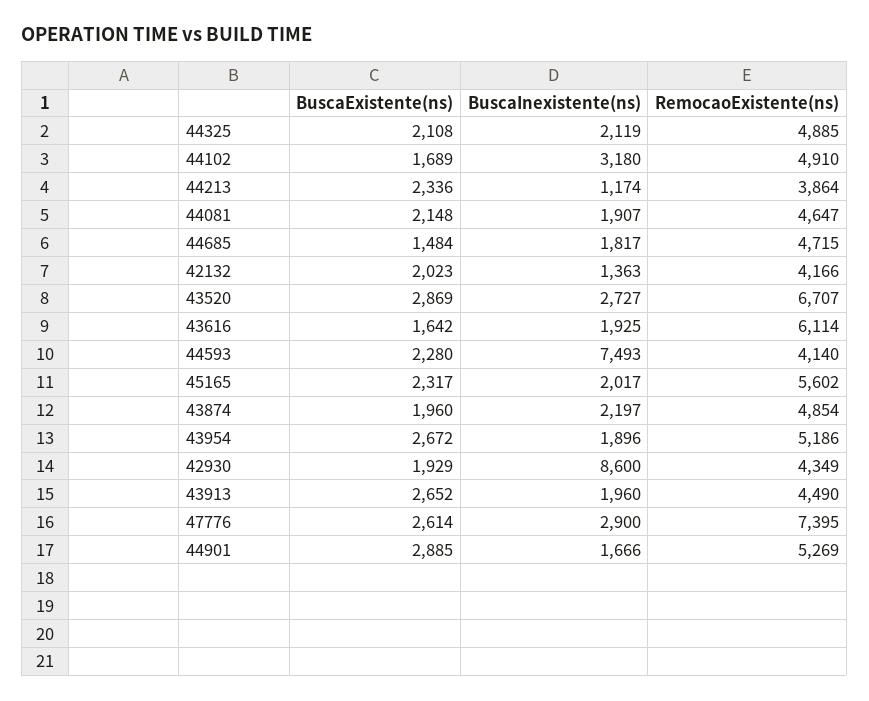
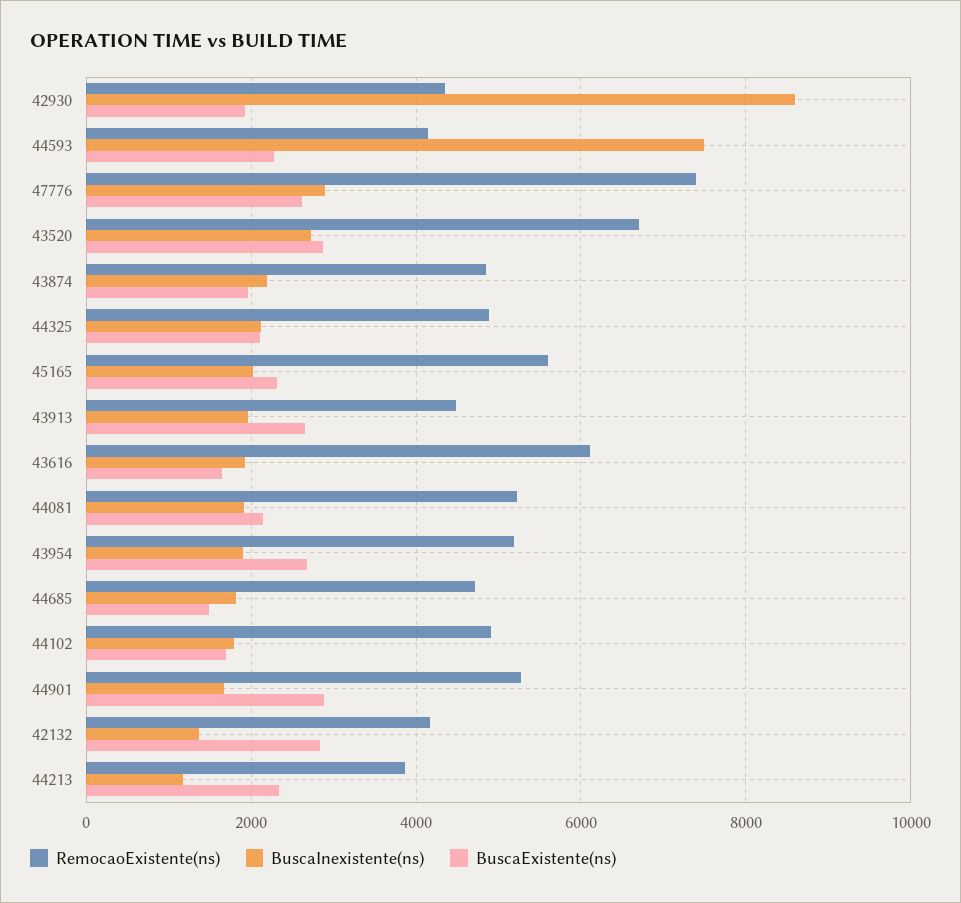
BuscaInexistente(ns), 44102: 3180 -> 1800
RemocaoExistente(ns), 44081: 4647 -> 5200
BuscaExistente(ns), 42132: 2023 -> 2800

